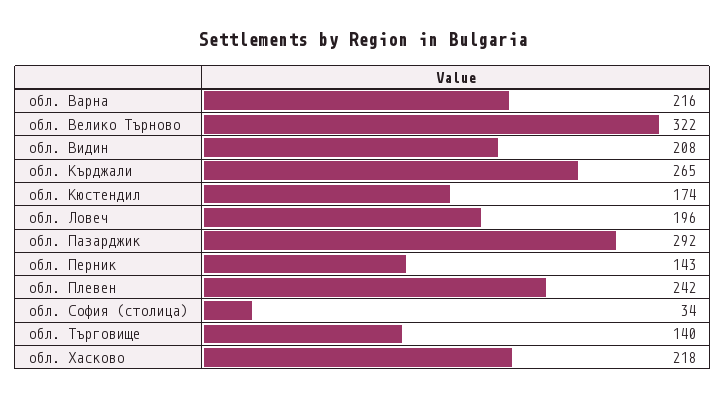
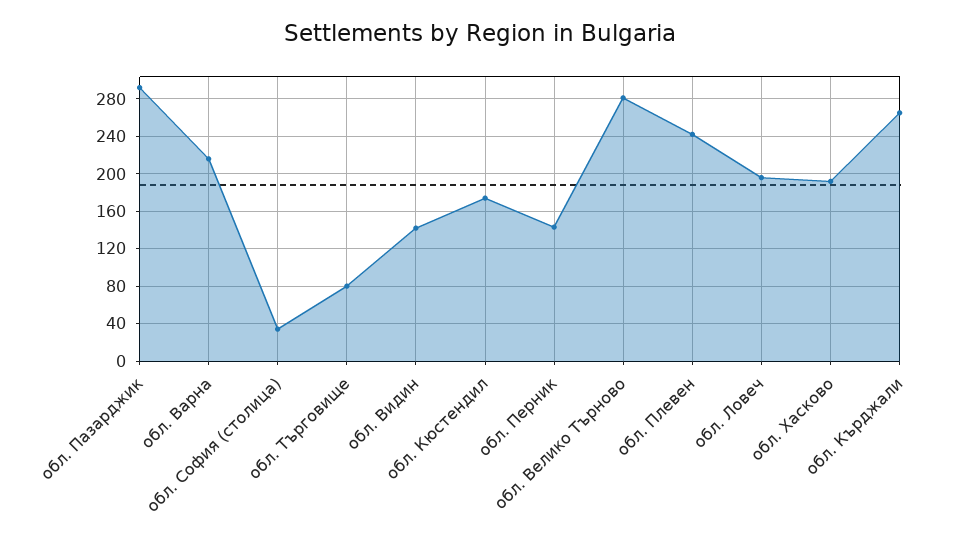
обл. Велико Търново: 322 -> 280
обл. Видин: 208 -> 140
обл. Търговище: 140 -> 80
обл. Хасково: 218 -> 190

